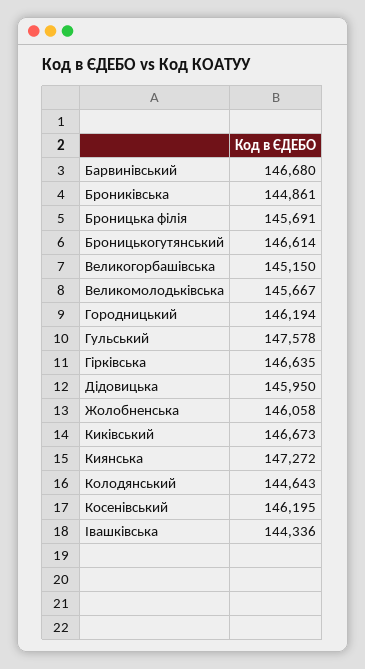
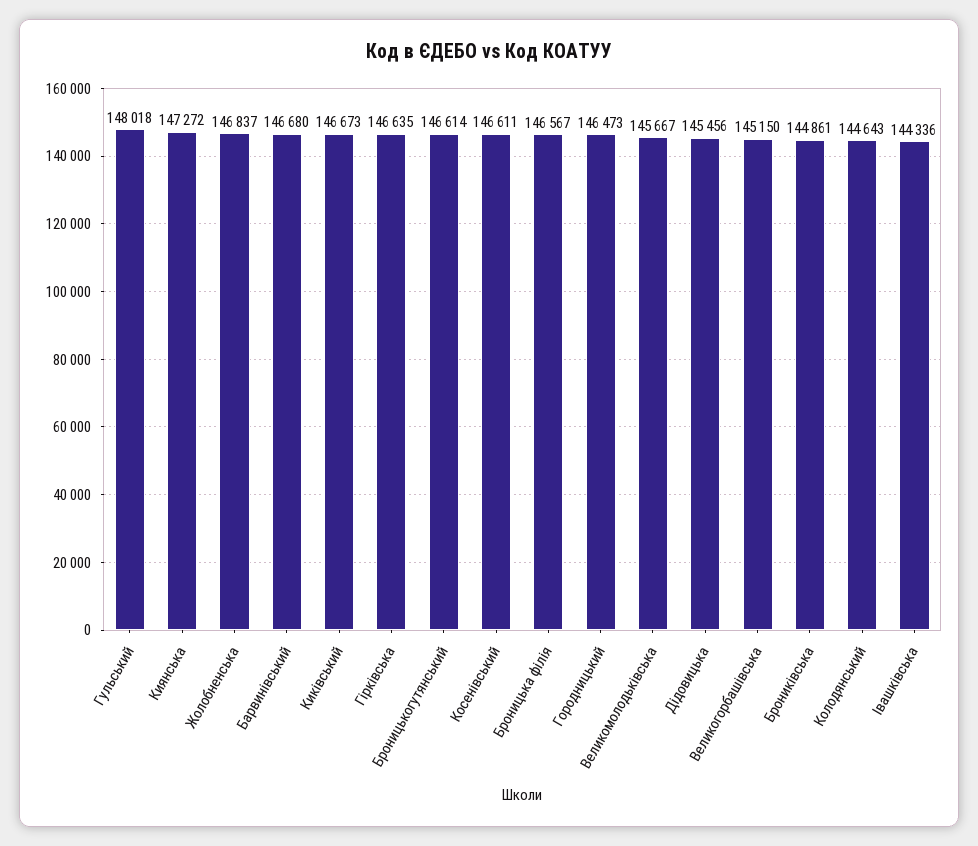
Броницька філія: 145691 -> 146567
Городницький: 146194 -> 146473
Гульський: 147578 -> 148018
Дідовицька: 145950 -> 145456
Жолобненська: 146058 -> 146837
Косенівський: 146195 -> 146611

